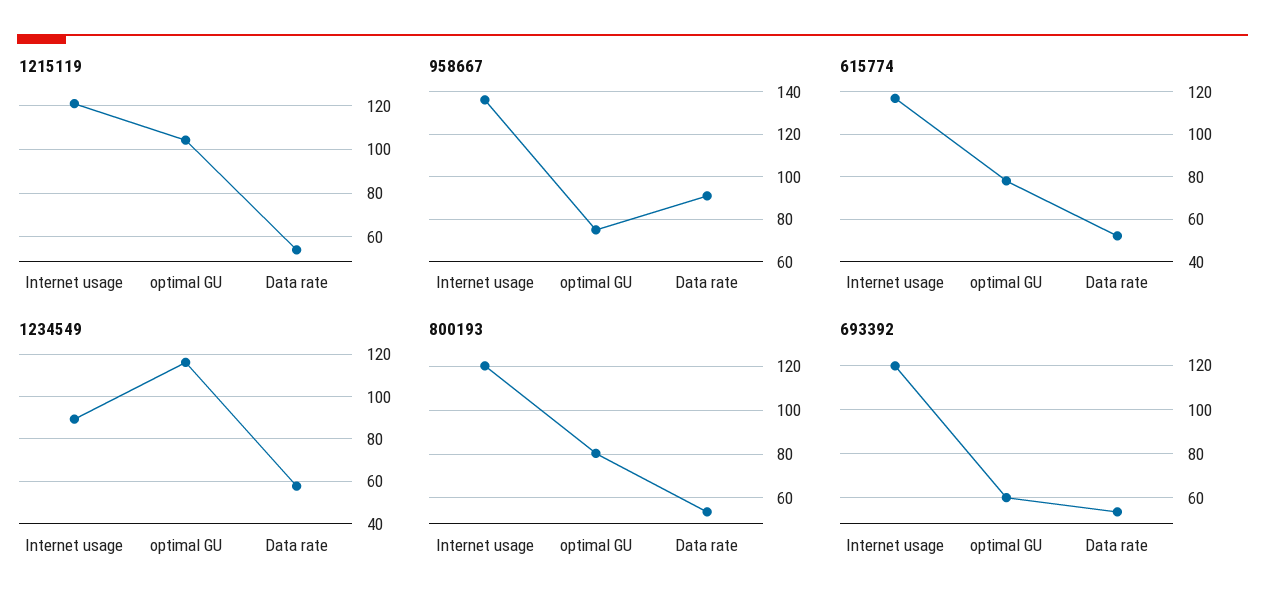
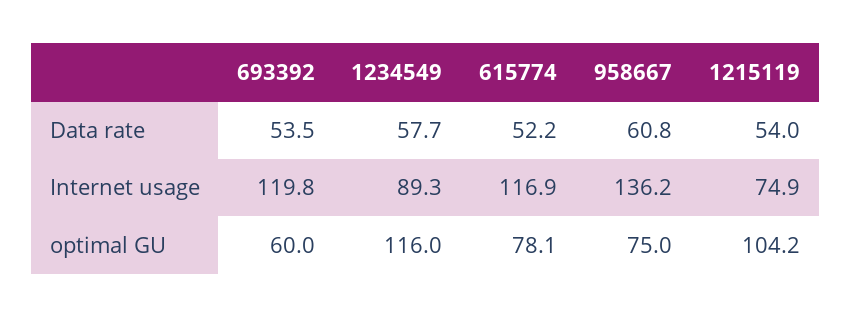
1215119, Internet usage: 120 -> 74.9
958667, Data rate: 90 -> 60.8
800193, Internet usage: 120 -> none
800193, optimal GU: 80 -> none
800193, Data rate: 55 -> none

